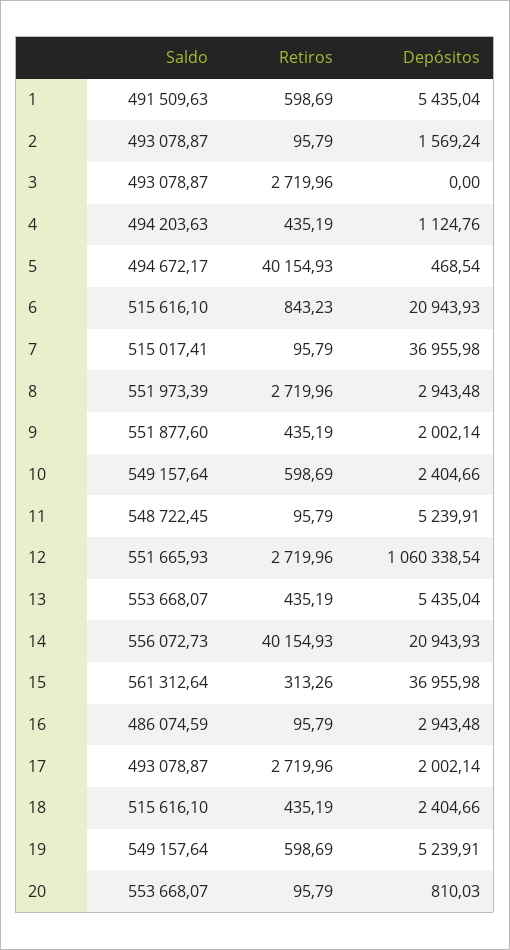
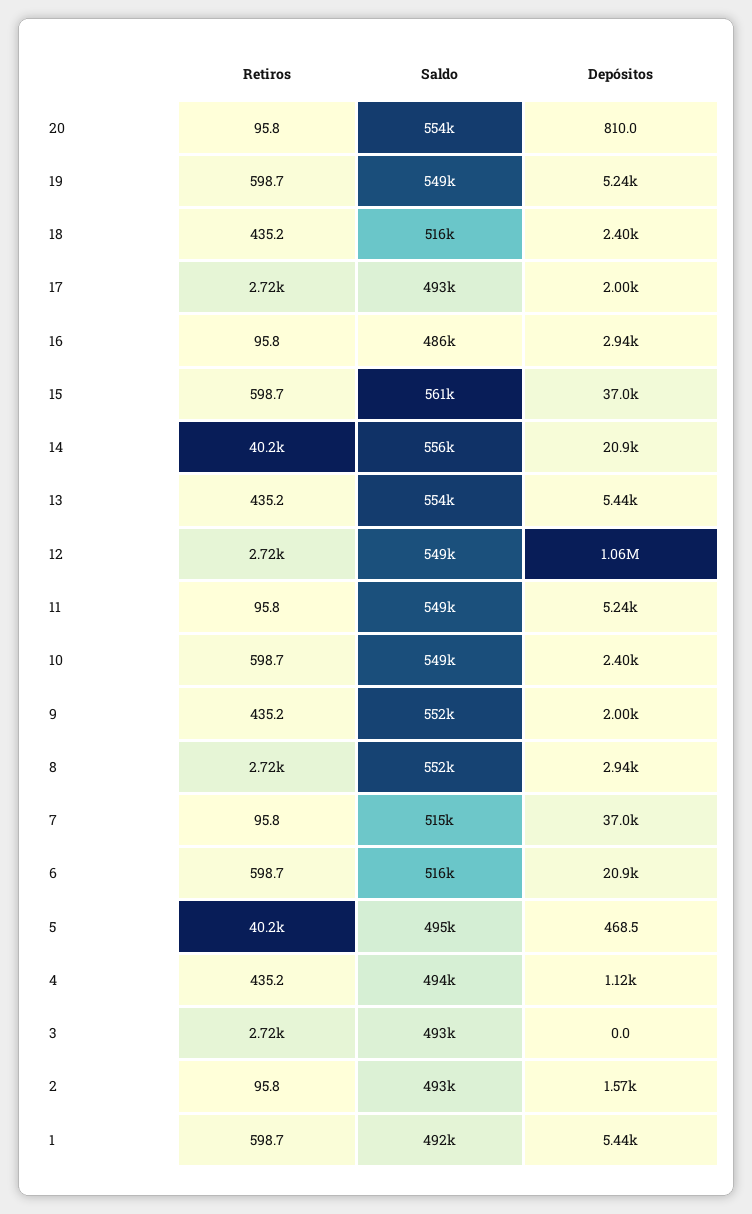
Retiros, 6: 843.23 -> 598.7
Saldo, 12: 551665.93 -> 549000
Retiros, 15: 313.26 -> 598.7

